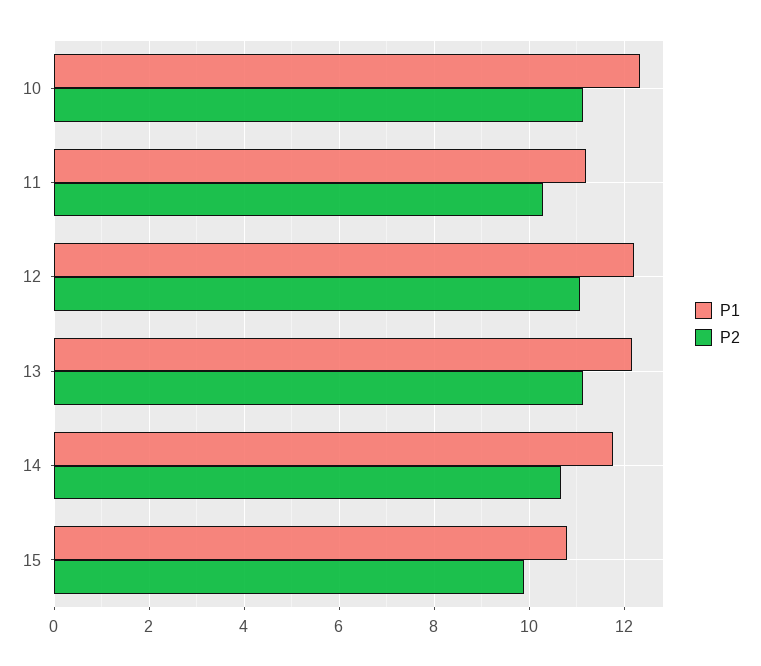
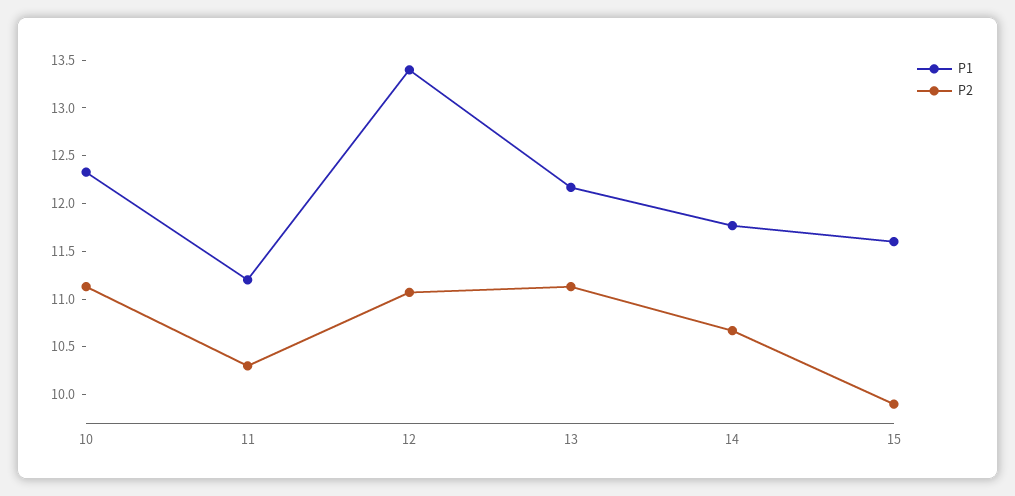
P1, 12: 12.2 -> 13.4
P1, 15: 10.8 -> 11.6

